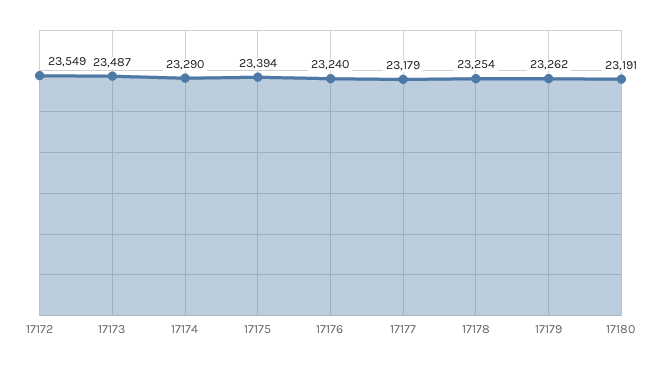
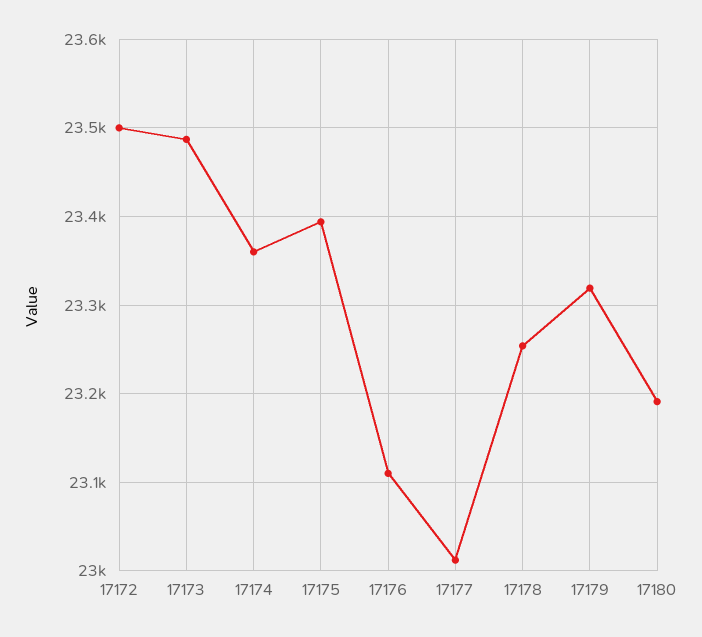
17172: 23549 -> 23500
17174: 23290 -> 23360
17176: 23240 -> 23110
17177: 23179 -> 23010
17179: 23262 -> 23320

